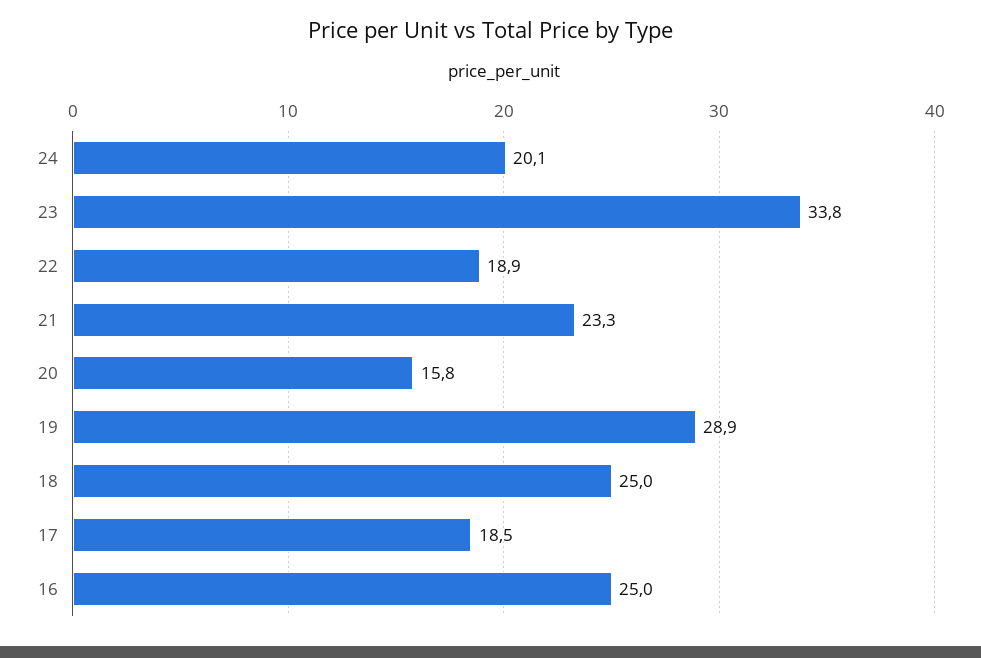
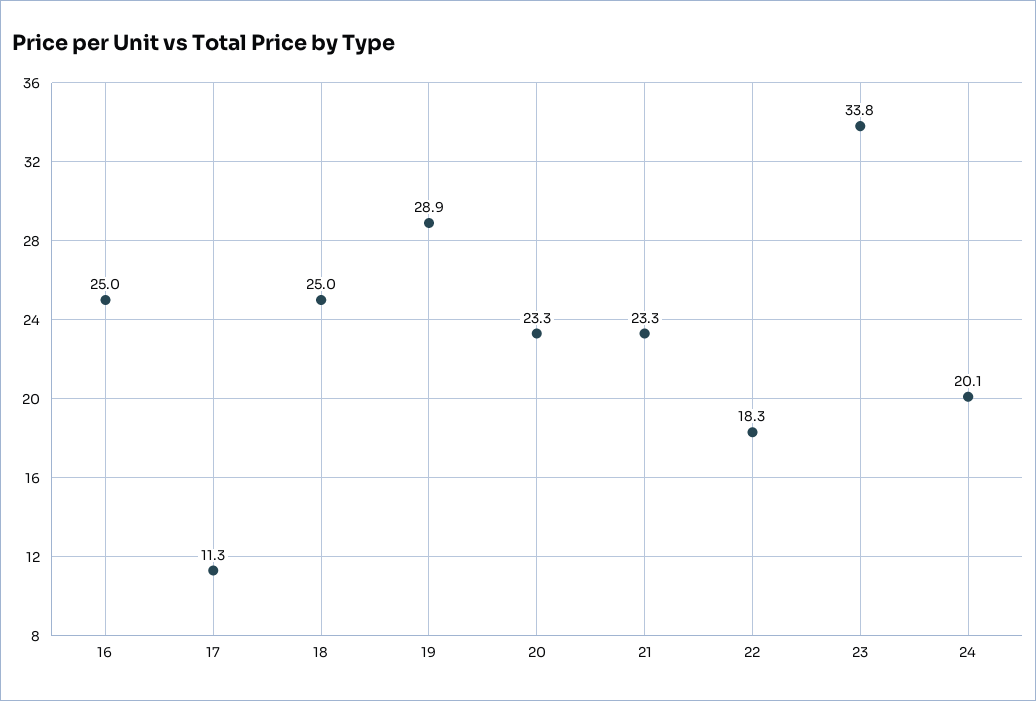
22: 18.9 -> 18.3
20: 15.8 -> 23.3
17: 18.5 -> 11.3

